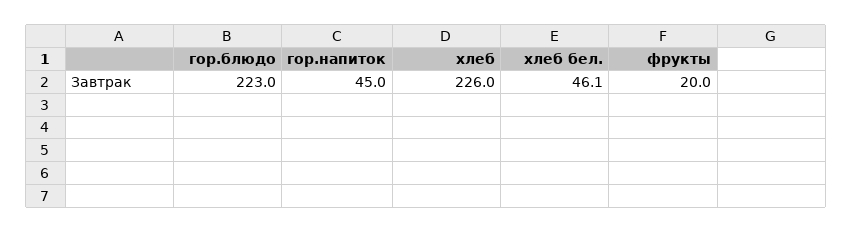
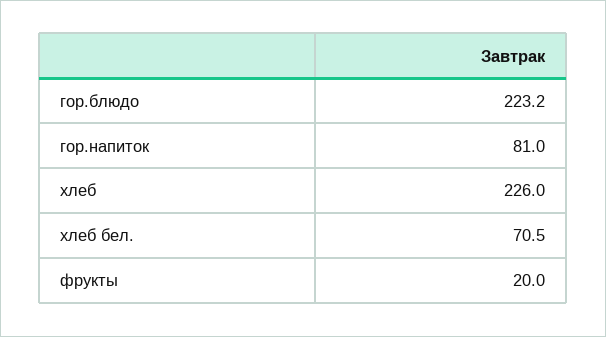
гор.блюдо: 223 -> 223.2
гор.напиток: 45 -> 81
хлеб бел.: 46.1 -> 70.5

